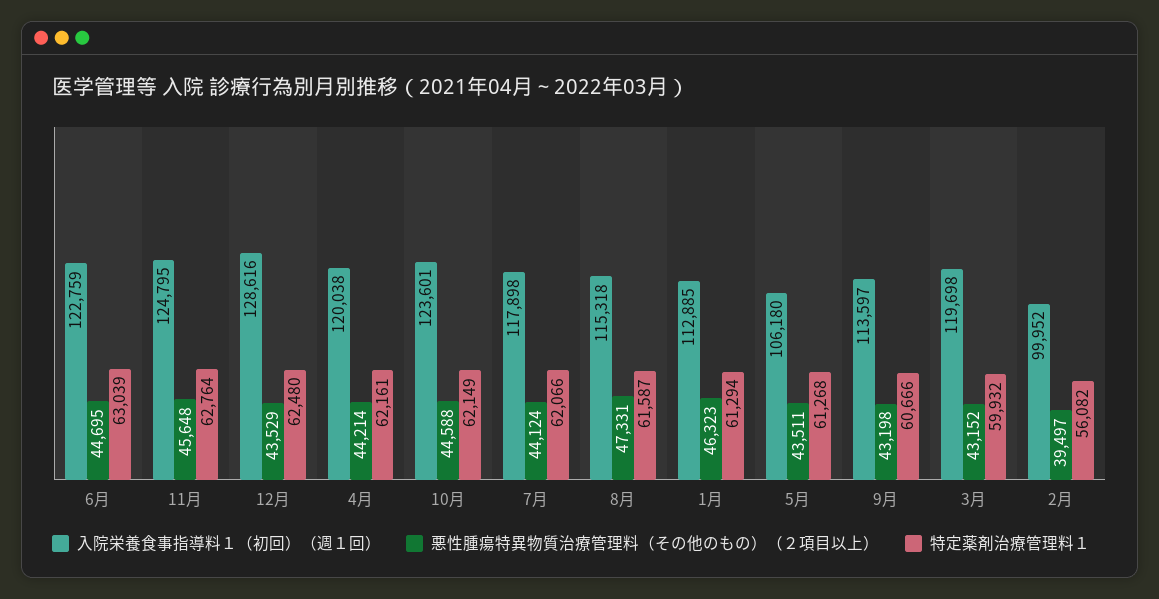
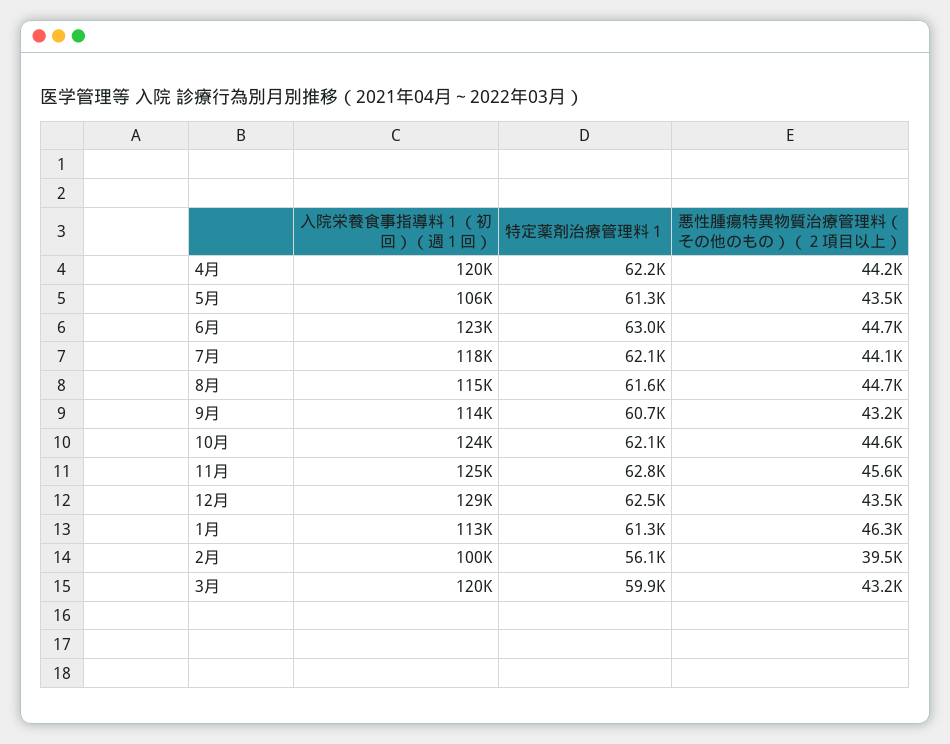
悪性腫瘍特異物質治療管理料（その他のもの）（２項目以上）, 8月: 47331 -> 44700

